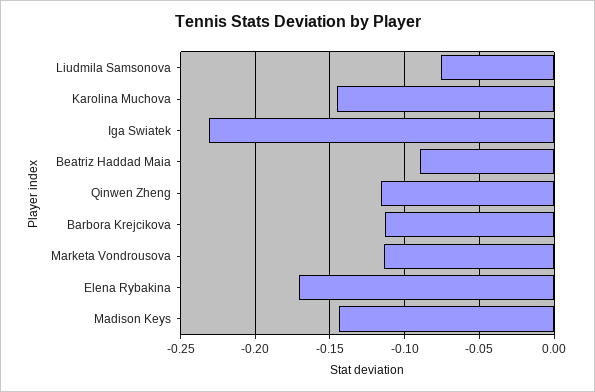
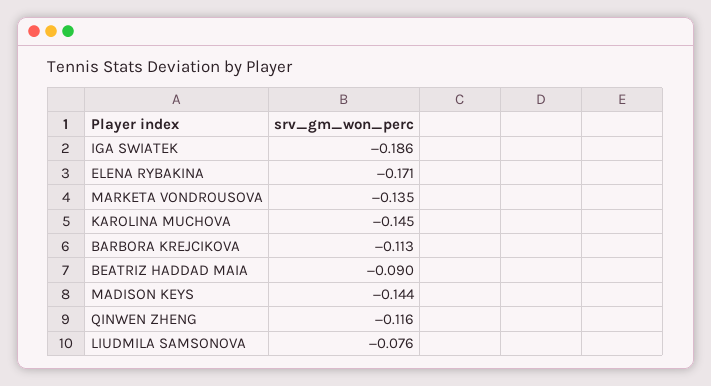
Iga Swiatek: -0.23 -> -0.186
Marketa Vondrousova: -0.115 -> -0.135

